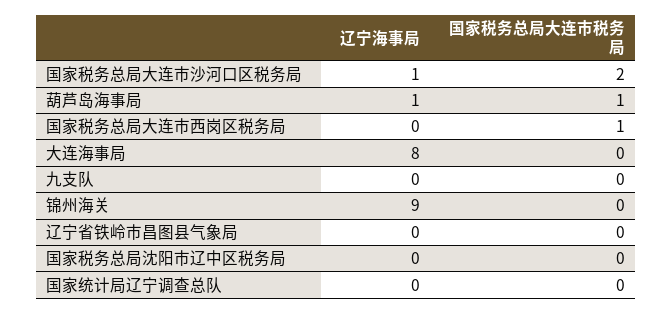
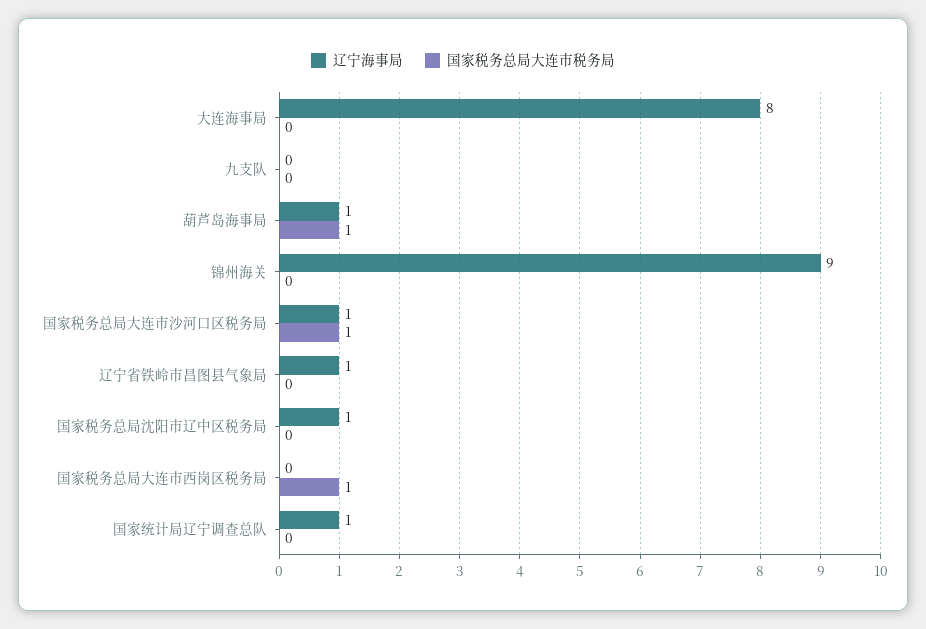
国家税务总局大连市税务局, 国家税务总局大连市沙河口区税务局: 2 -> 1
辽宁海事局, 辽宁省铁岭市昌图县气象局: 0 -> 1
辽宁海事局, 国家税务总局沈阳市辽中区税务局: 0 -> 1
辽宁海事局, 国家统计局辽宁调查总队: 0 -> 1

